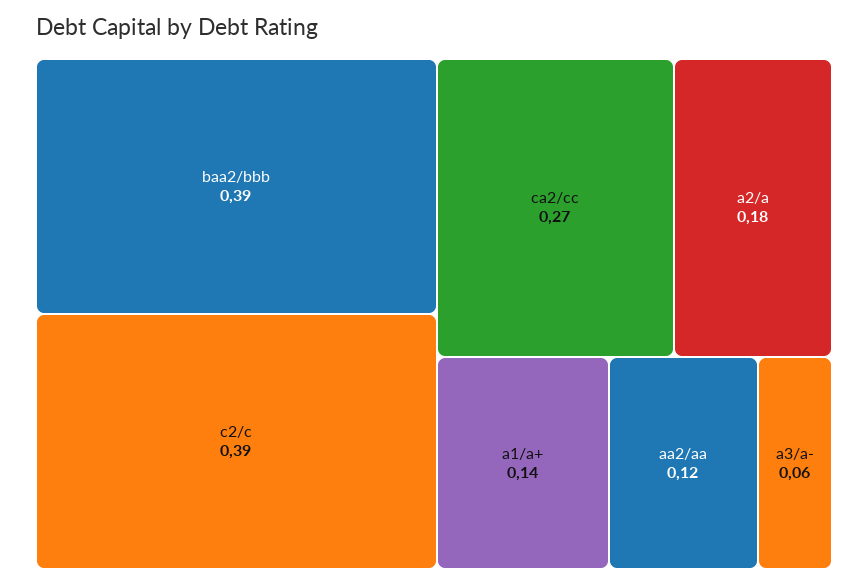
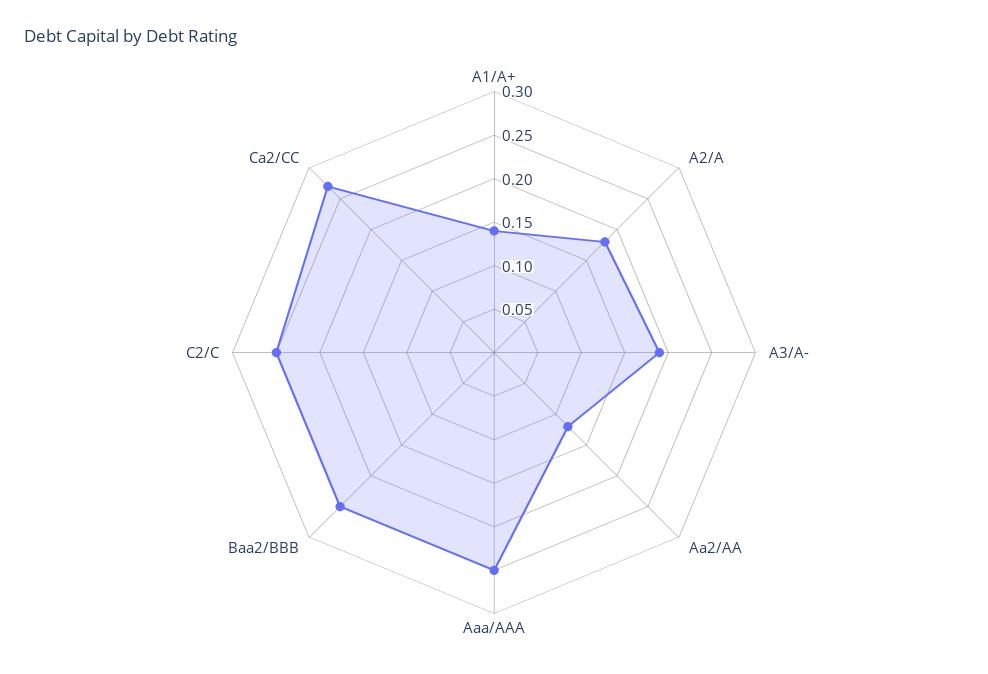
baa2/bbb: 0.39 -> 0.25
c2/c: 0.39 -> 0.25
a3/a-: 0.06 -> 0.19
Aaa/AAA: none -> 0.25

